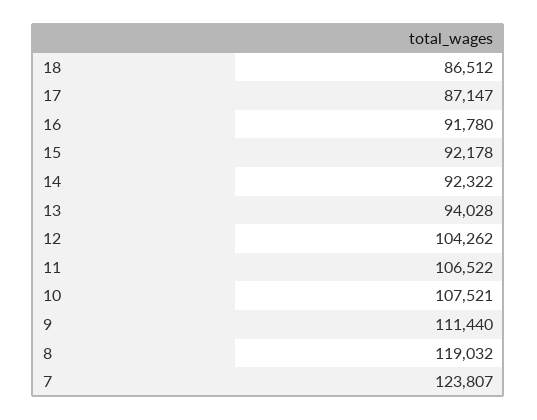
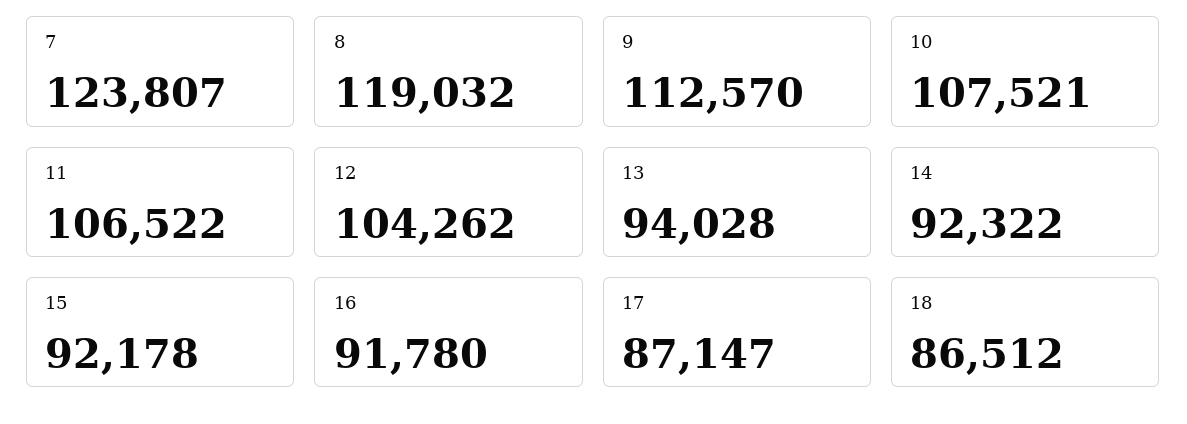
9: 111440 -> 112570

